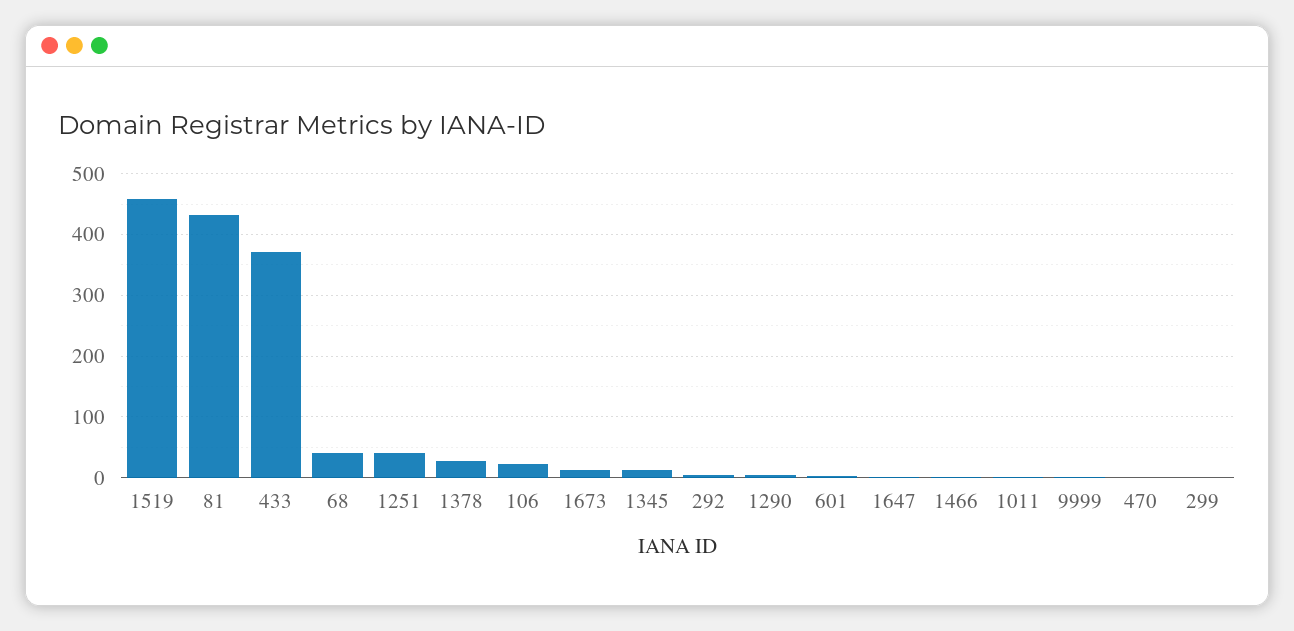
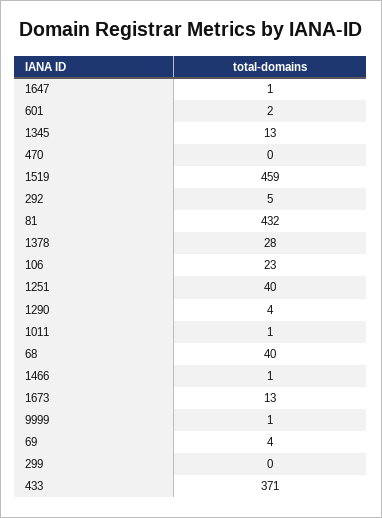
69: none -> 4

